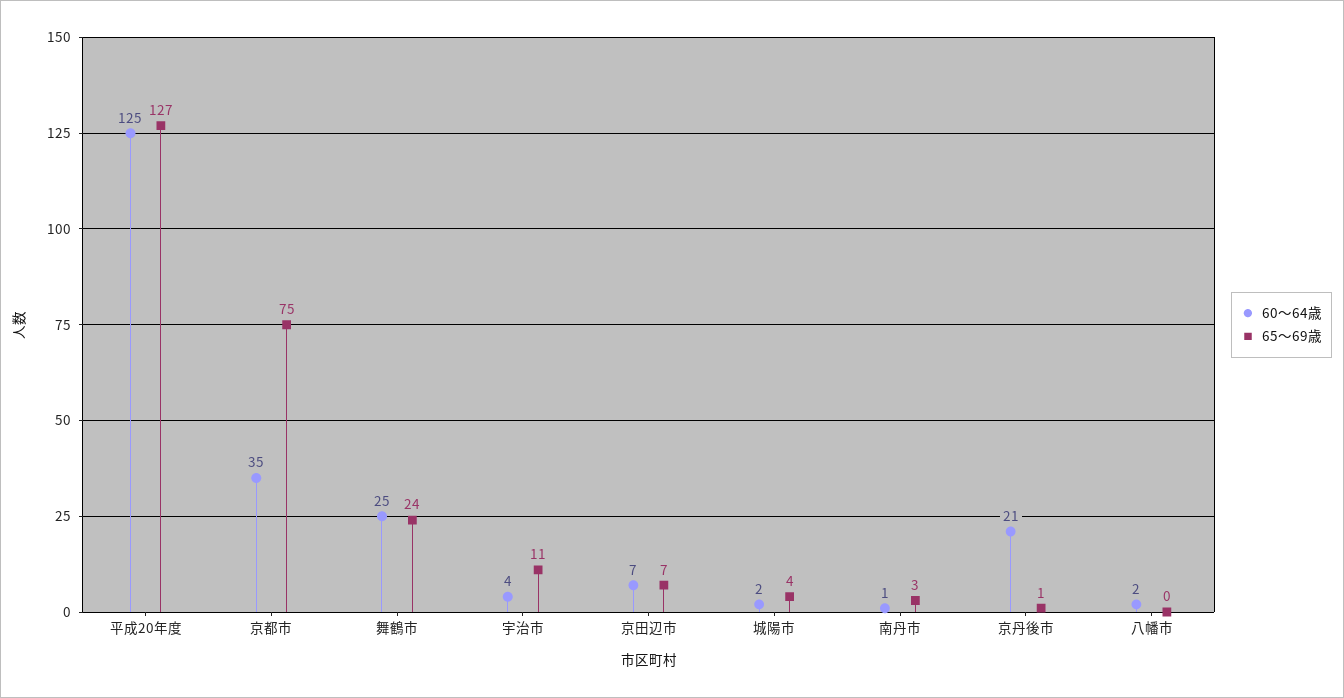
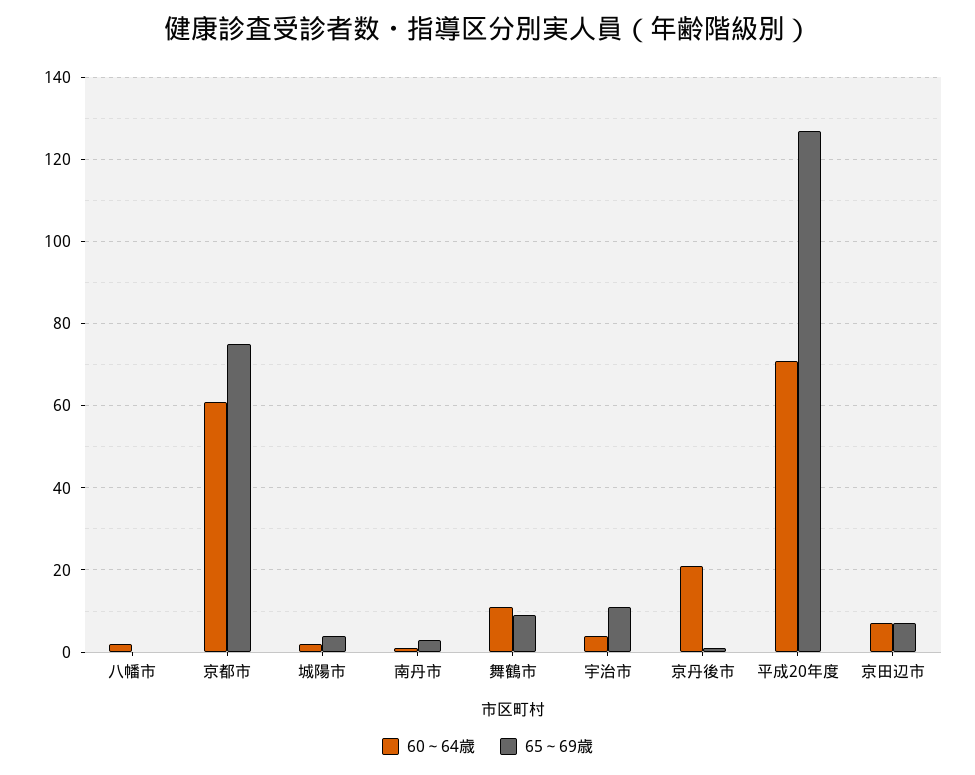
60～64歳, 平成20年度: 125 -> 70
60～64歳, 京都市: 35 -> 60
60～64歳, 舞鶴市: 25 -> 10
65～69歳, 舞鶴市: 24 -> 10

